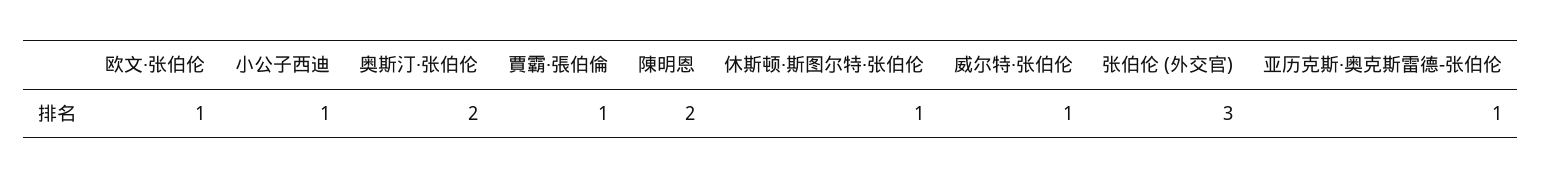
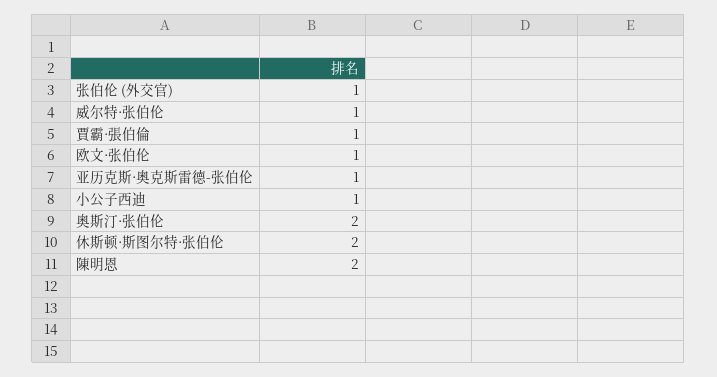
休斯顿·斯图尔特·张伯伦: 1 -> 2
张伯伦 (外交官): 3 -> 1

